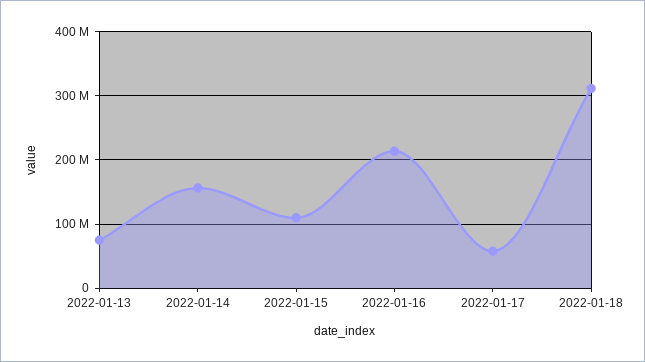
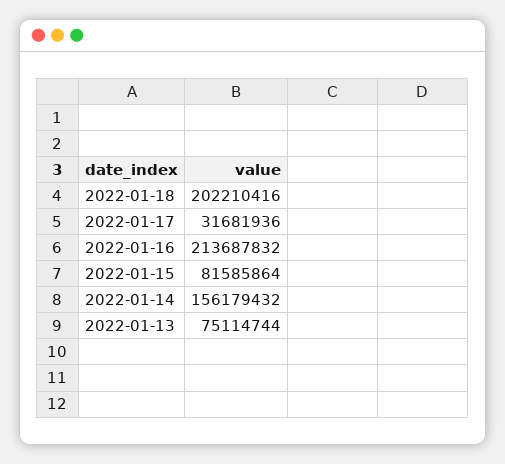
2022-01-15: 110000000 -> 81585864
2022-01-17: 60000000 -> 31681936
2022-01-18: 310000000 -> 202210416

